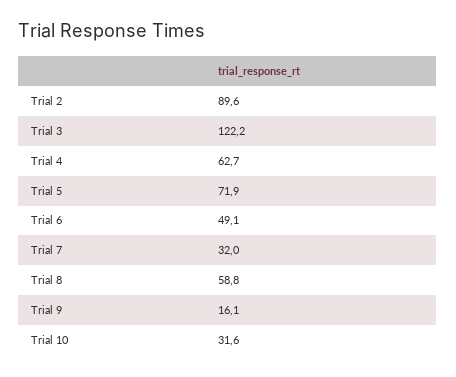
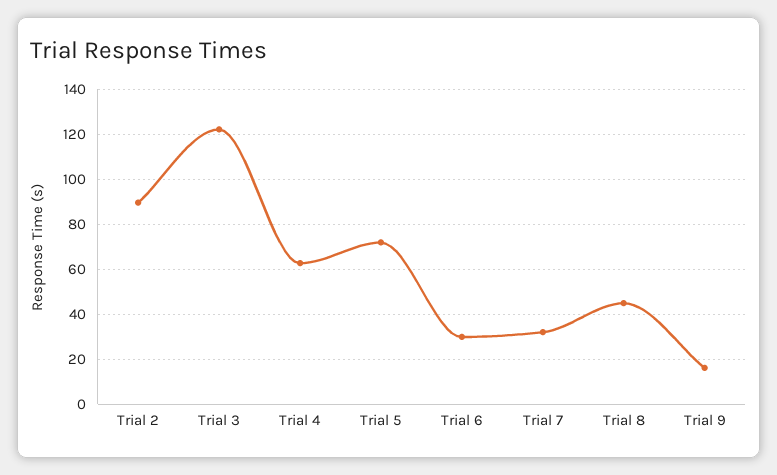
Trial 6: 49.1 -> 30
Trial 8: 58.8 -> 45
Trial 10: 31.6 -> none

